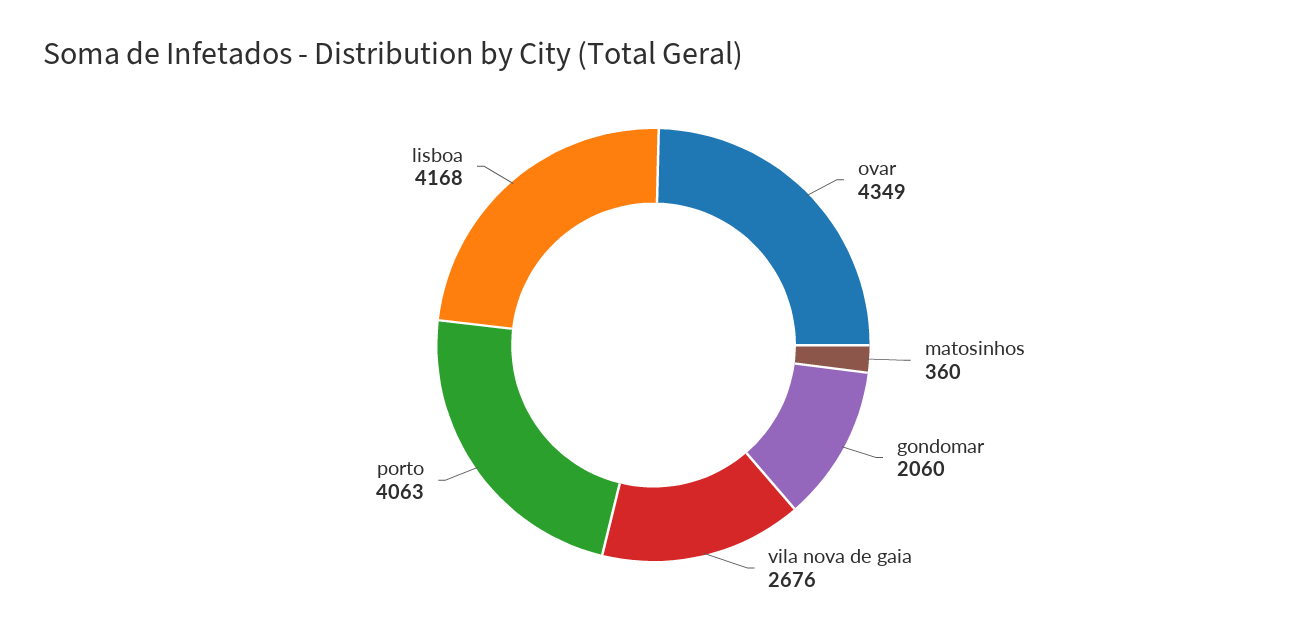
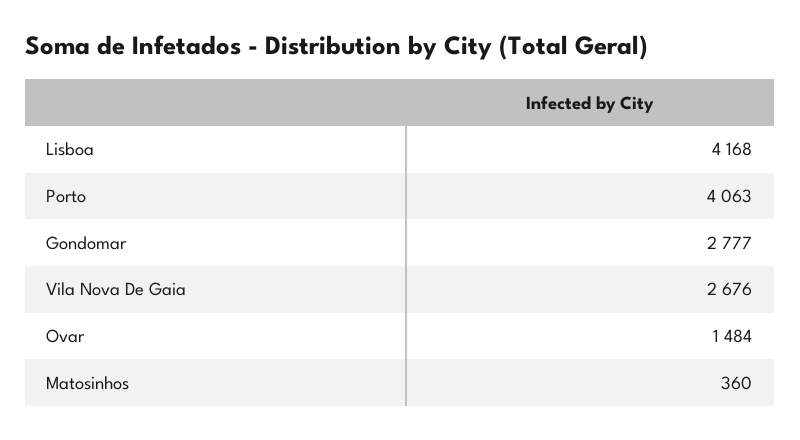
ovar: 4349 -> 1484
gondomar: 2060 -> 2777

